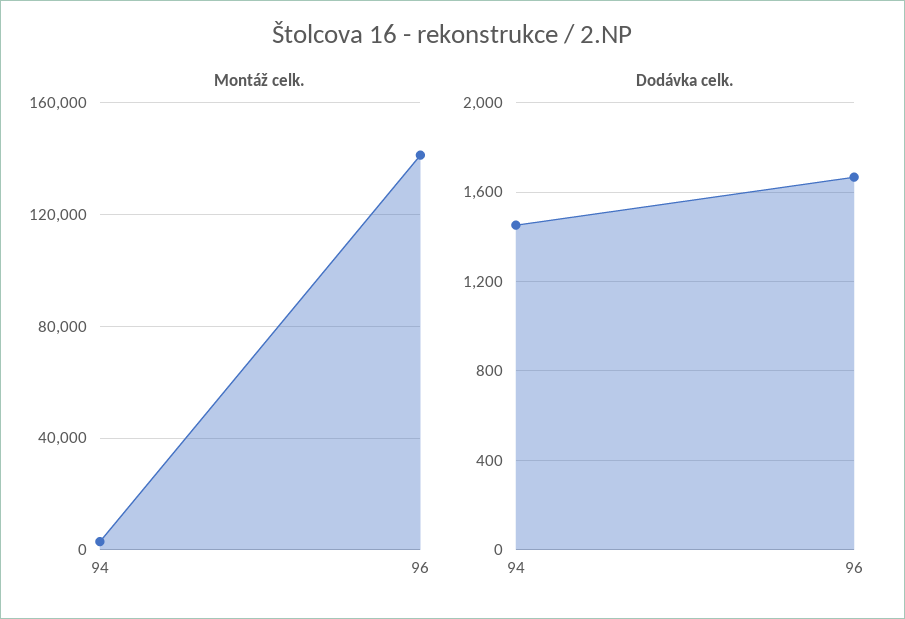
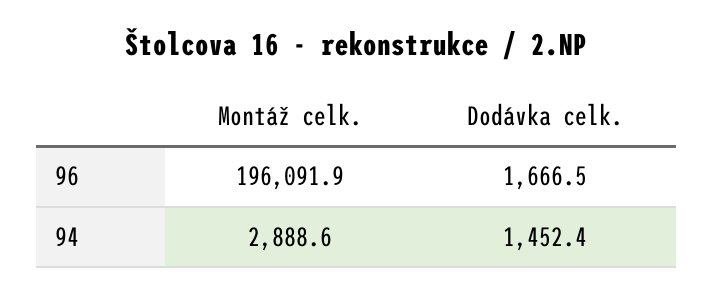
Montáž celk., 96: 140000 -> 196091.9

